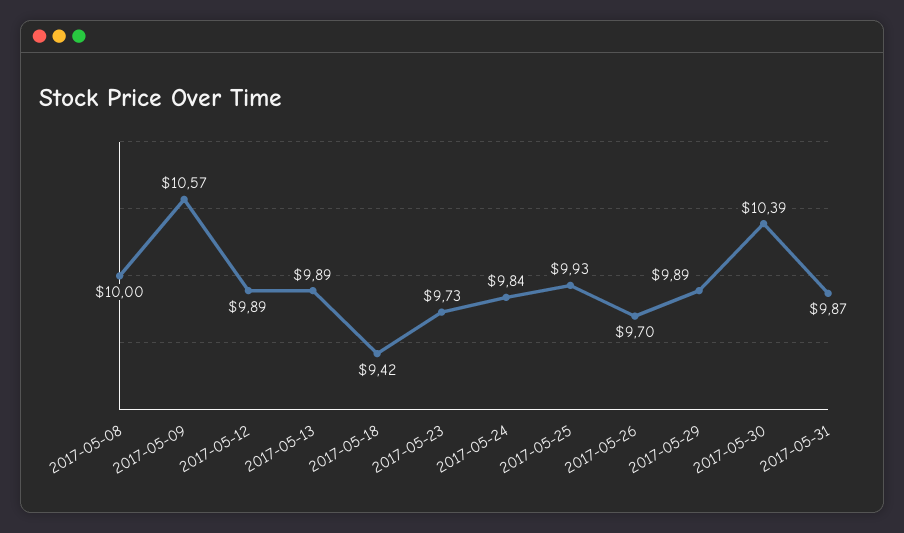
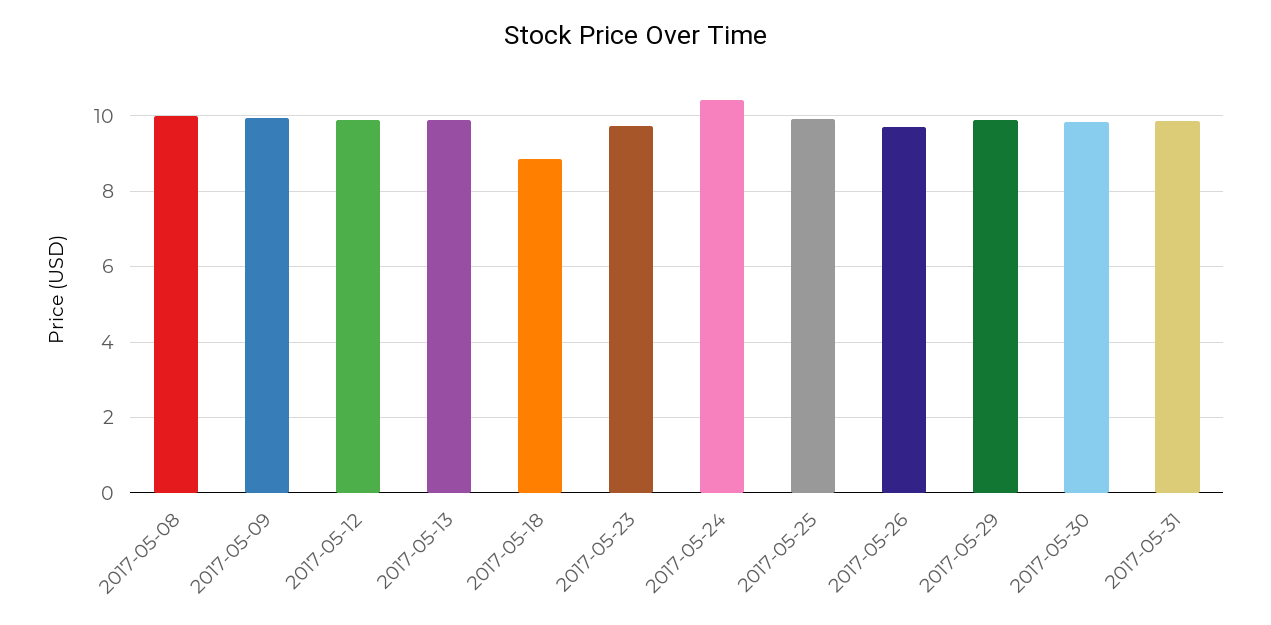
2017-05-09: 10.57 -> 10
2017-05-18: 9.42 -> 8.8
2017-05-24: 9.84 -> 10.4
2017-05-30: 10.39 -> 9.8

